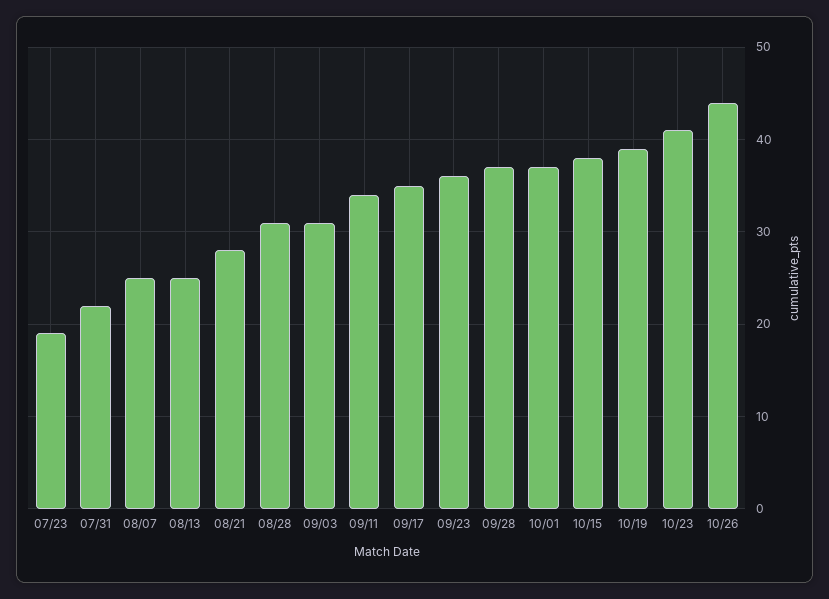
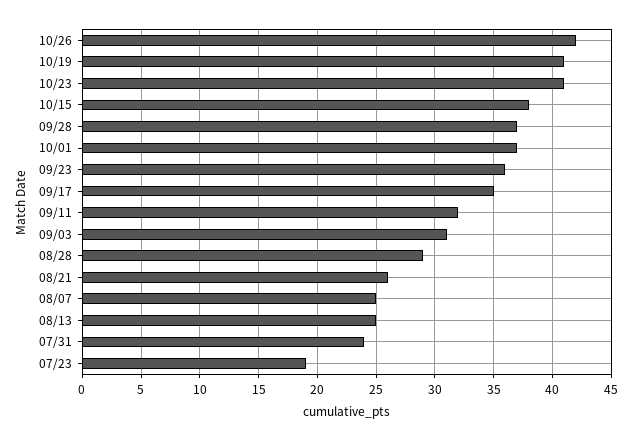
07/31: 22 -> 24
08/21: 28 -> 26
08/28: 31 -> 29
09/11: 34 -> 32
10/19: 39 -> 41
10/26: 44 -> 42

